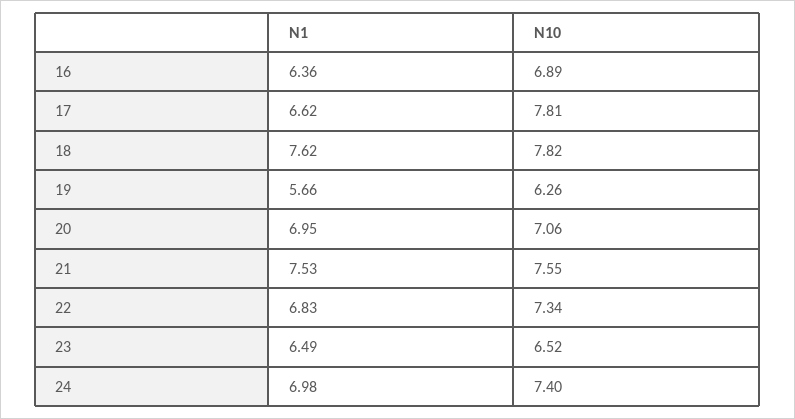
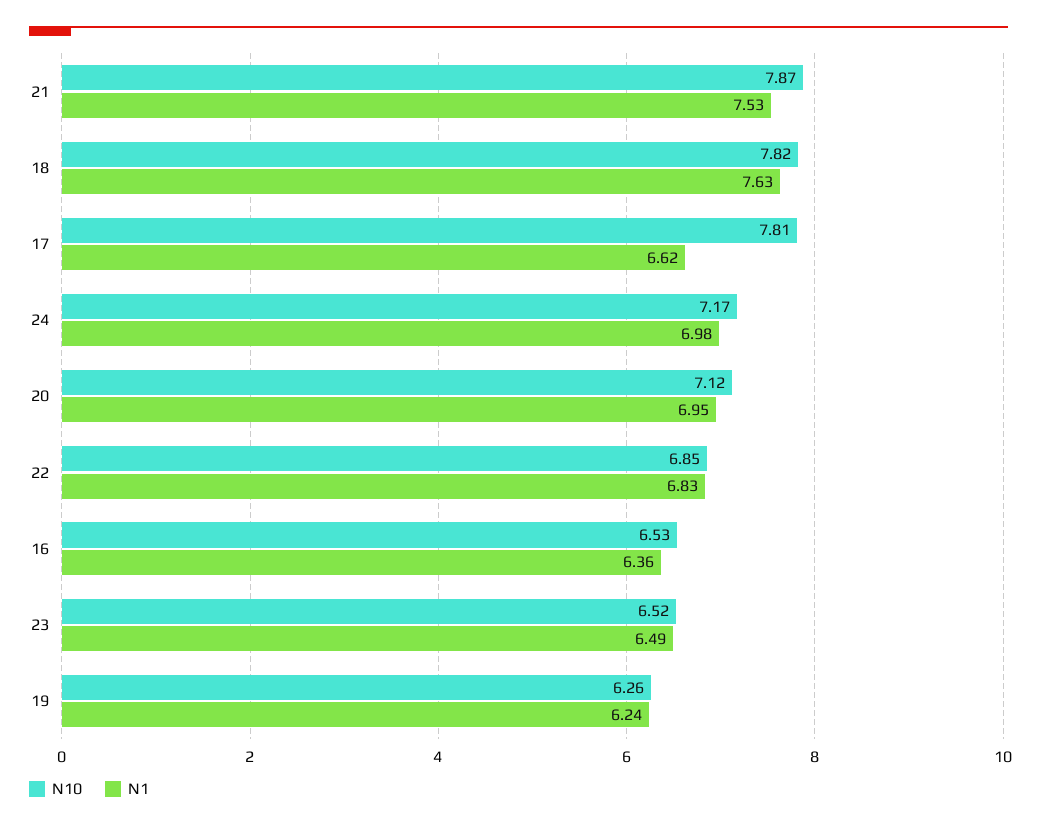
N10, 16: 6.89 -> 6.53
N1, 18: 7.62 -> 7.63
N1, 19: 5.66 -> 6.24
N10, 20: 7.06 -> 7.12
N10, 21: 7.55 -> 7.87
N10, 22: 7.34 -> 6.85
N10, 24: 7.4 -> 7.17

